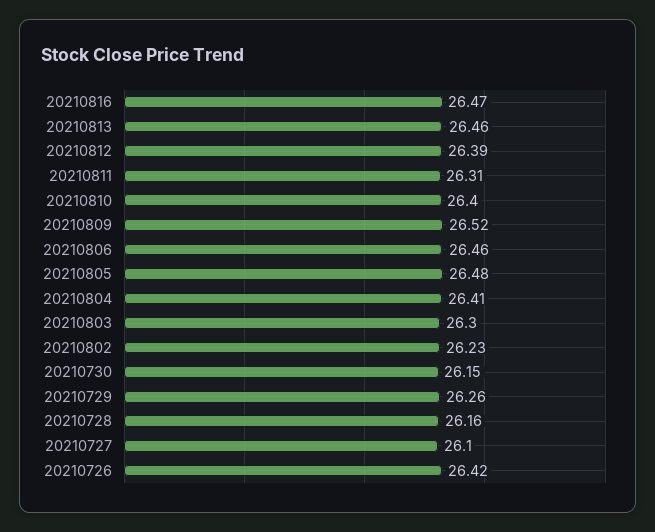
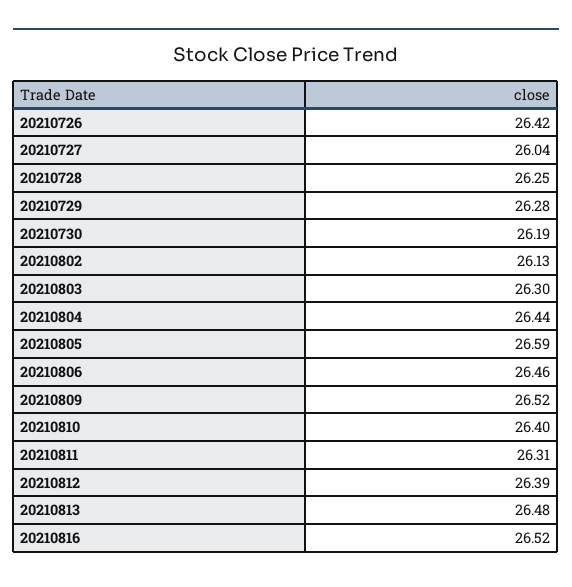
20210816: 26.47 -> 26.52
20210813: 26.46 -> 26.48
20210805: 26.48 -> 26.59
20210804: 26.41 -> 26.44
20210802: 26.23 -> 26.13
20210730: 26.15 -> 26.19
20210729: 26.26 -> 26.28
20210728: 26.16 -> 26.25
20210727: 26.1 -> 26.04

